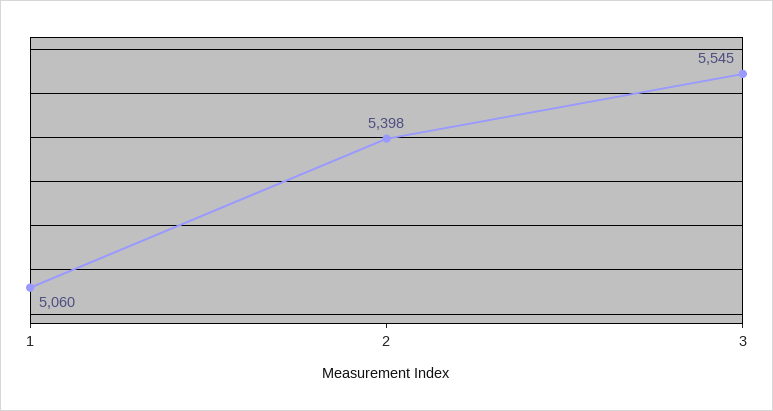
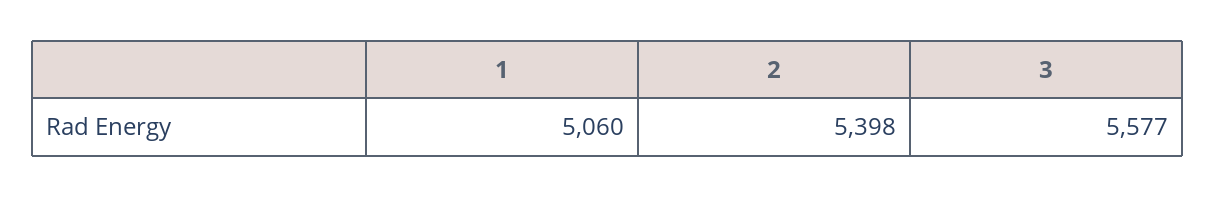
3: 5545 -> 5577

